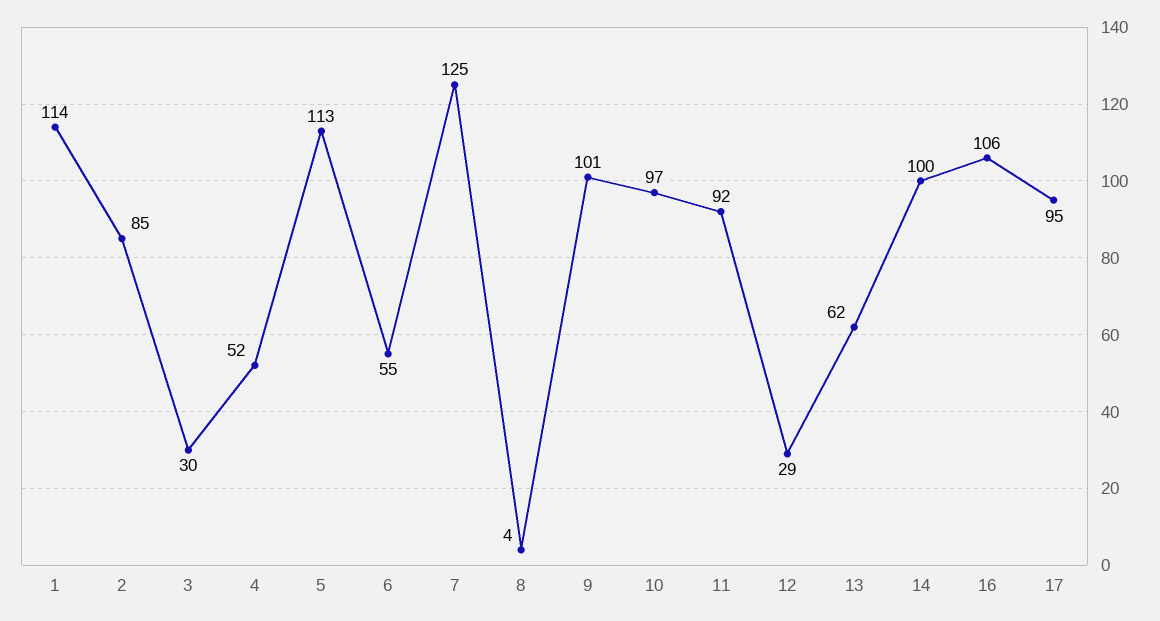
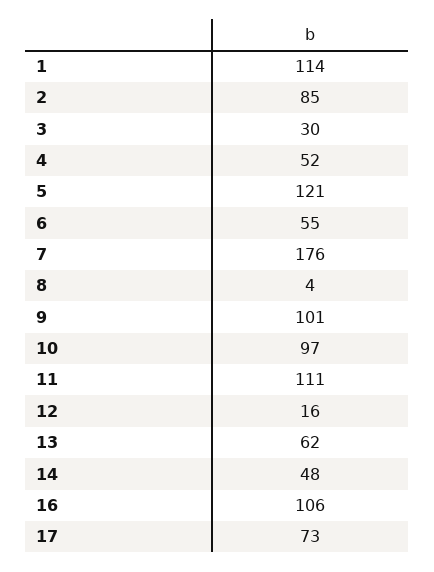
5: 113 -> 121
7: 125 -> 176
11: 92 -> 111
12: 29 -> 16
14: 100 -> 48
17: 95 -> 73

